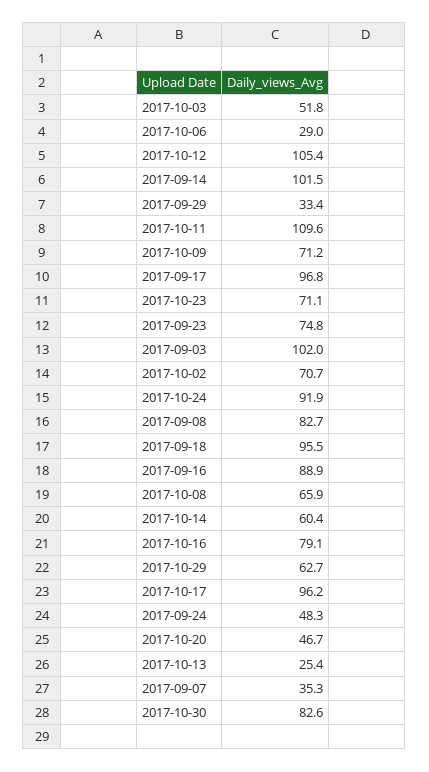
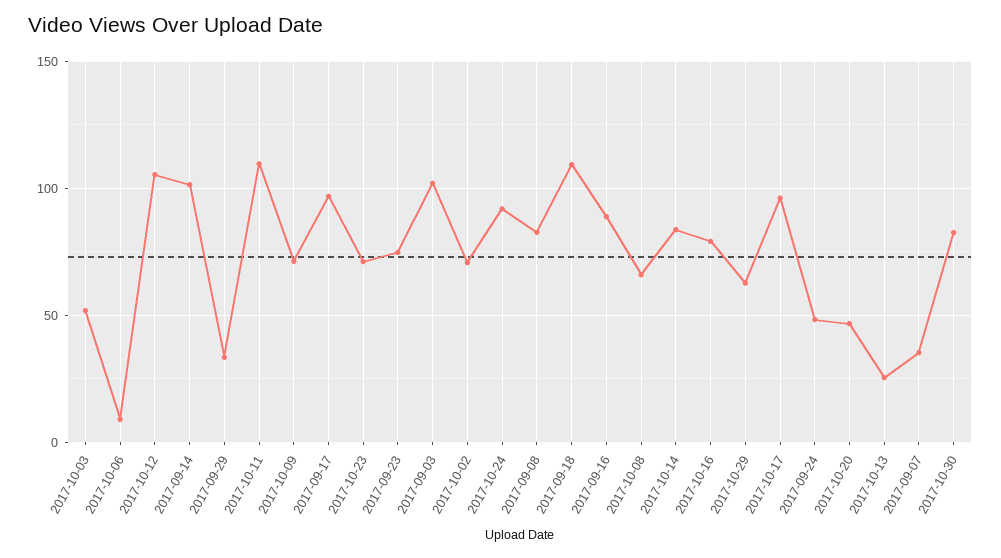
2017-10-06: 29 -> 10
2017-09-18: 95.5 -> 110
2017-10-14: 60.4 -> 85

